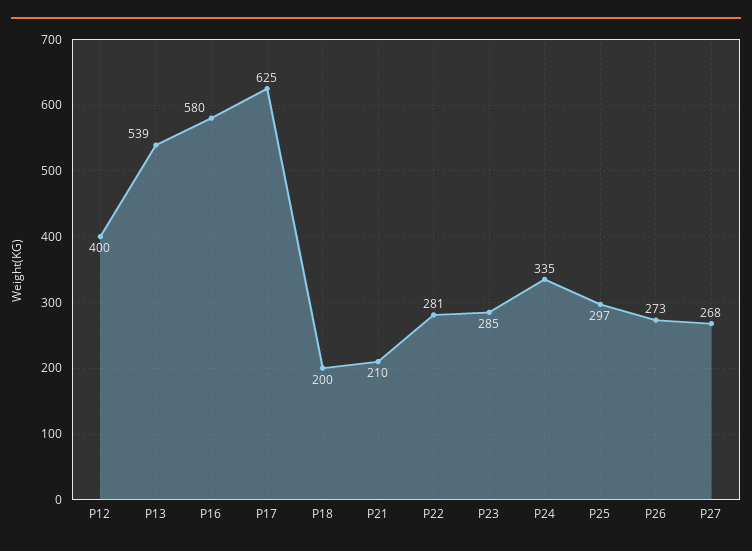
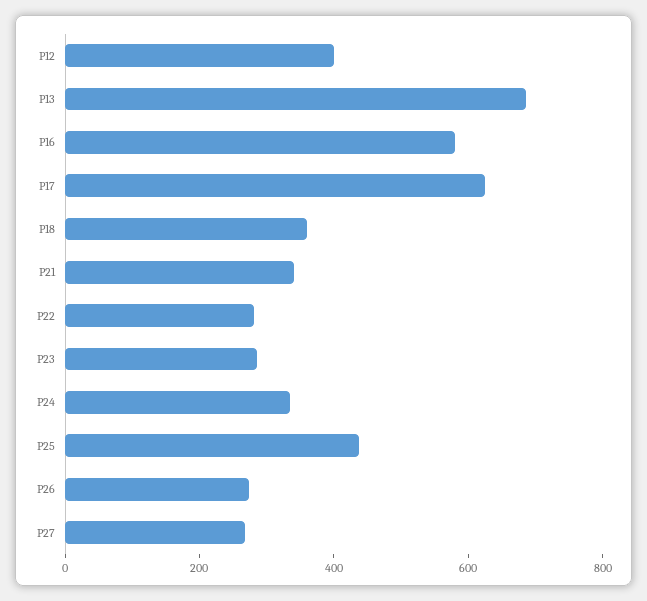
P13: 539 -> 700
P18: 200 -> 350
P21: 210 -> 350
P25: 297 -> 450

